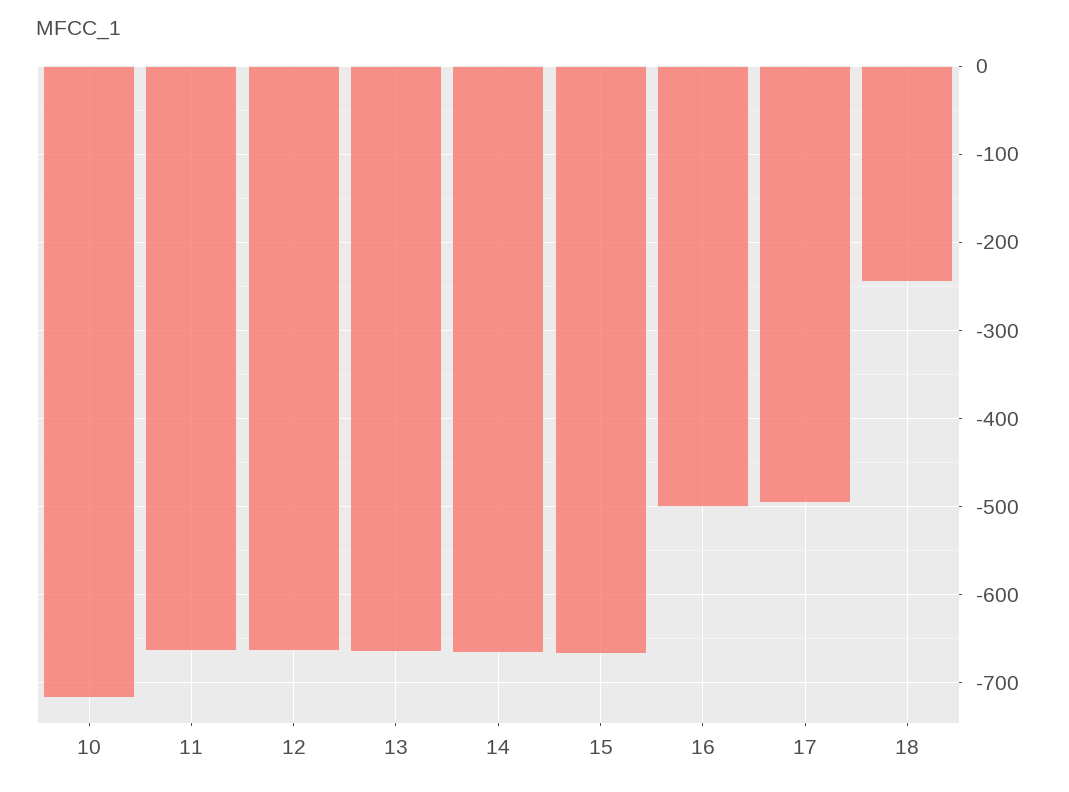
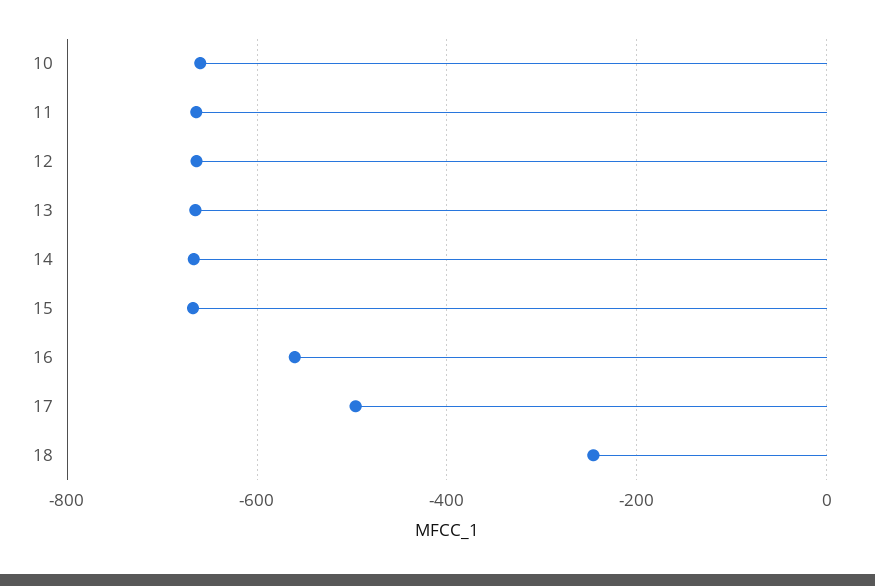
10: -720 -> -660
16: -500 -> -560

